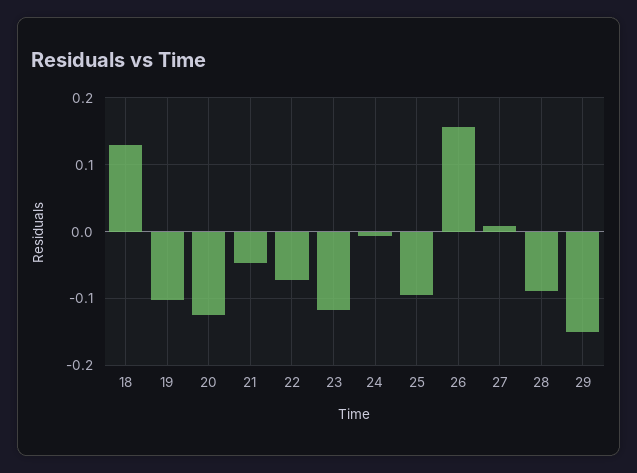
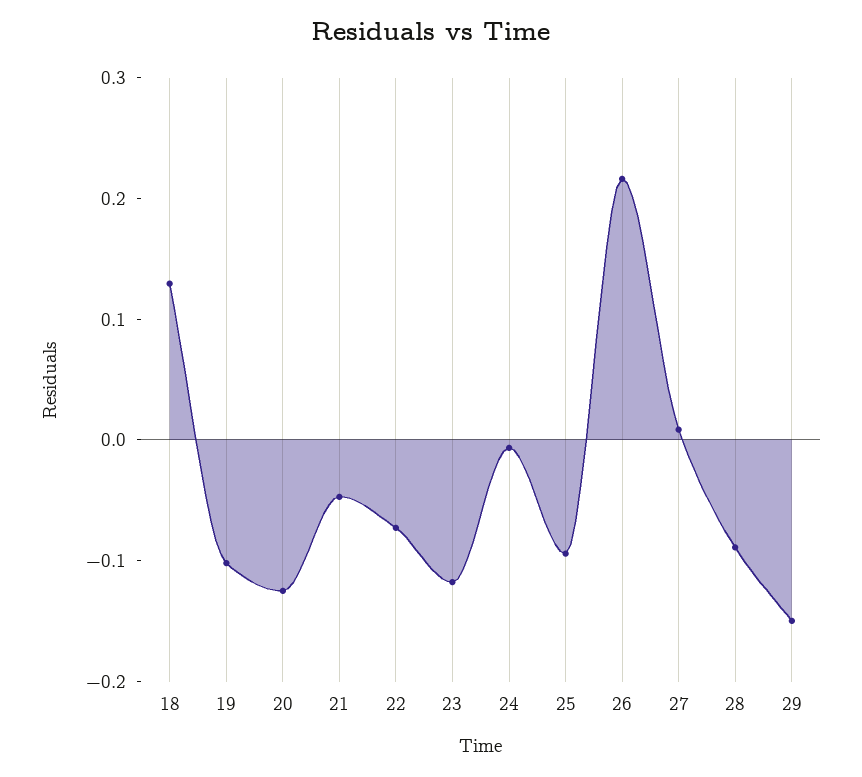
26: 0.16 -> 0.22

